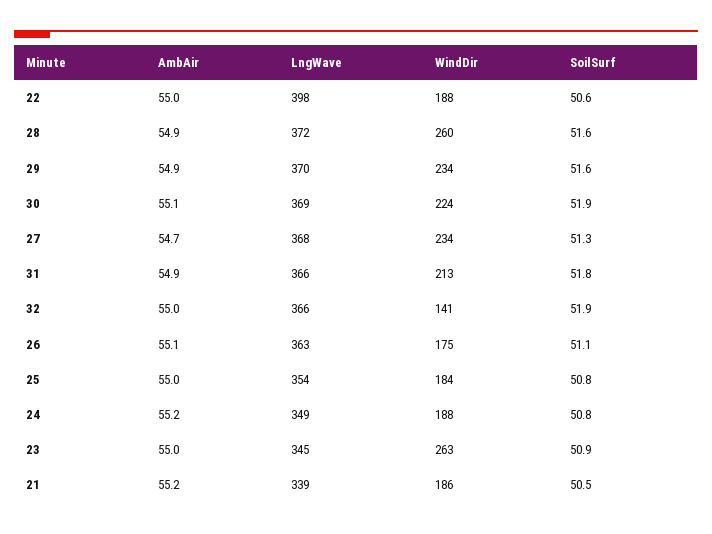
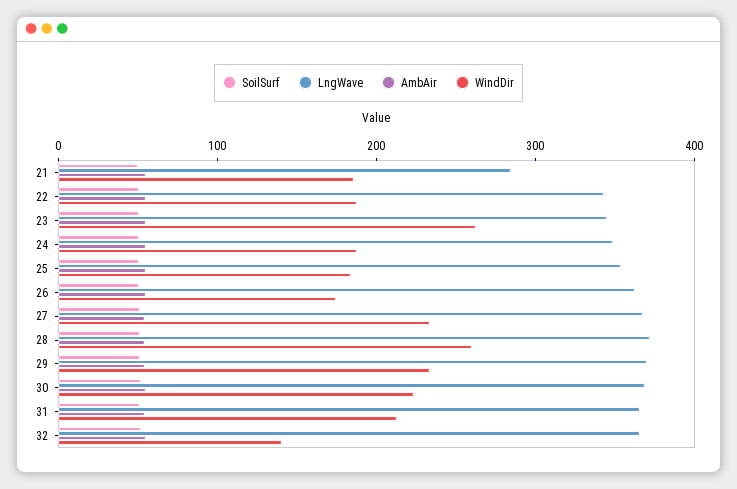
LngWave, 22: 398 -> 340
LngWave, 21: 339 -> 280

